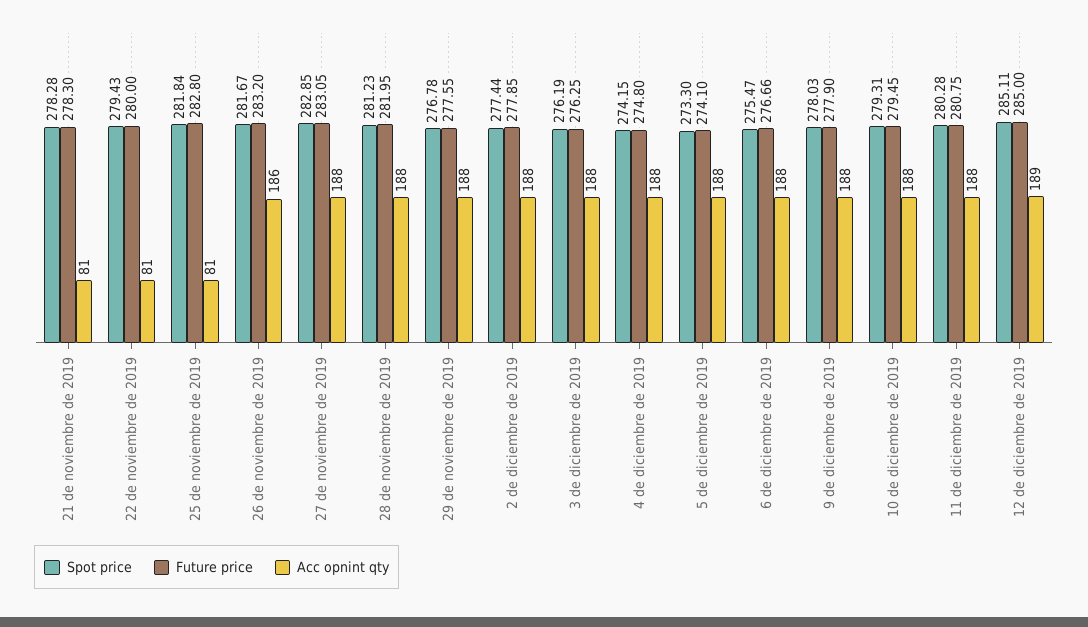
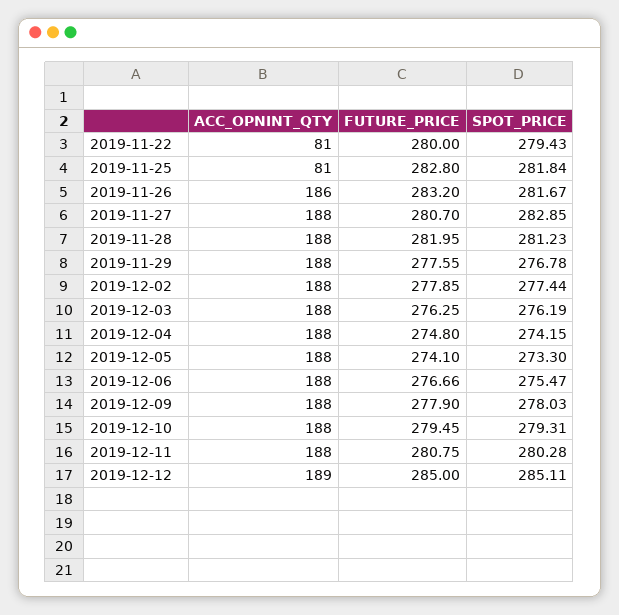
Spot price, 21 de noviembre de 2019: 278.28 -> none
Future price, 21 de noviembre de 2019: 278.3 -> none
Acc opnint qty, 21 de noviembre de 2019: 81 -> none
Future price, 27 de noviembre de 2019: 283.05 -> 280.7

